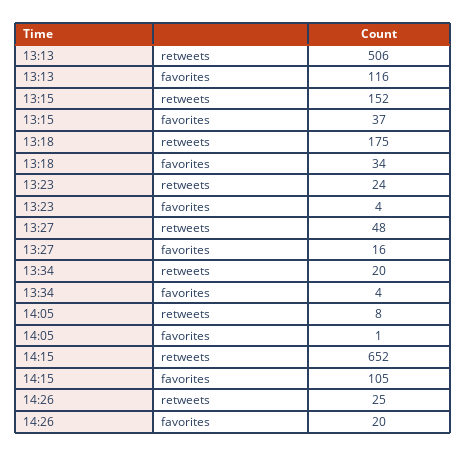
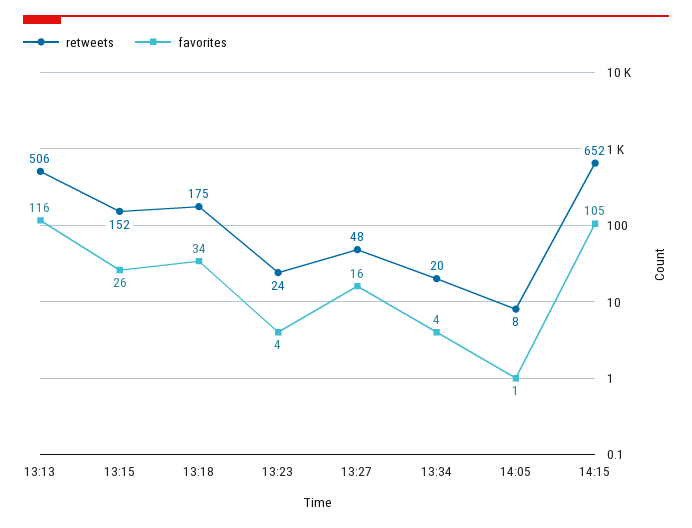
favorites, 13:15: 37 -> 26
retweets, 14:26: 25 -> none
favorites, 14:26: 20 -> none

